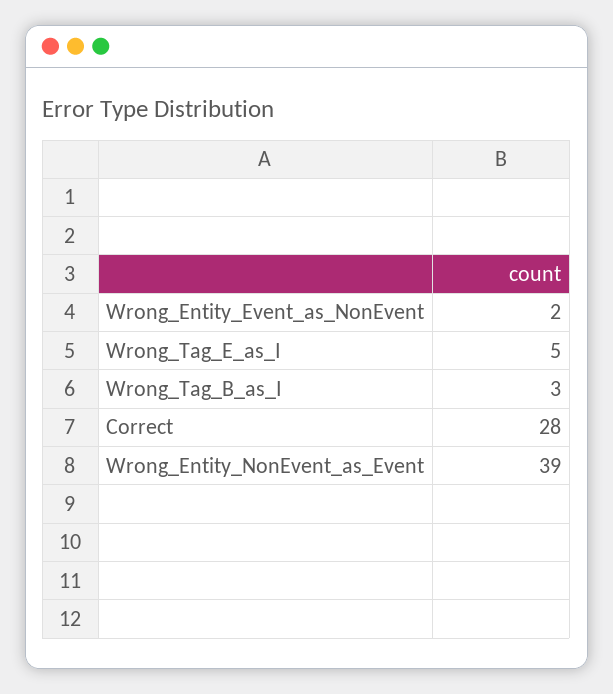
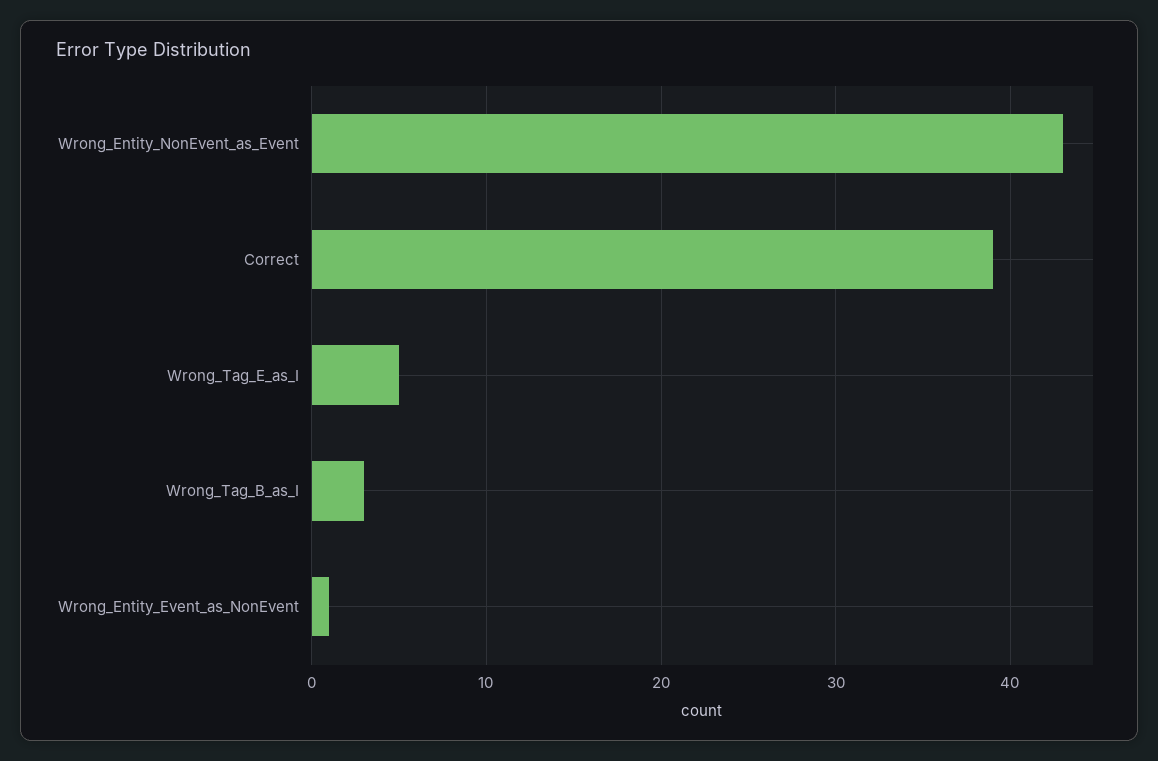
Wrong_Entity_Event_as_NonEvent: 2 -> 1
Correct: 28 -> 39
Wrong_Entity_NonEvent_as_Event: 39 -> 43

